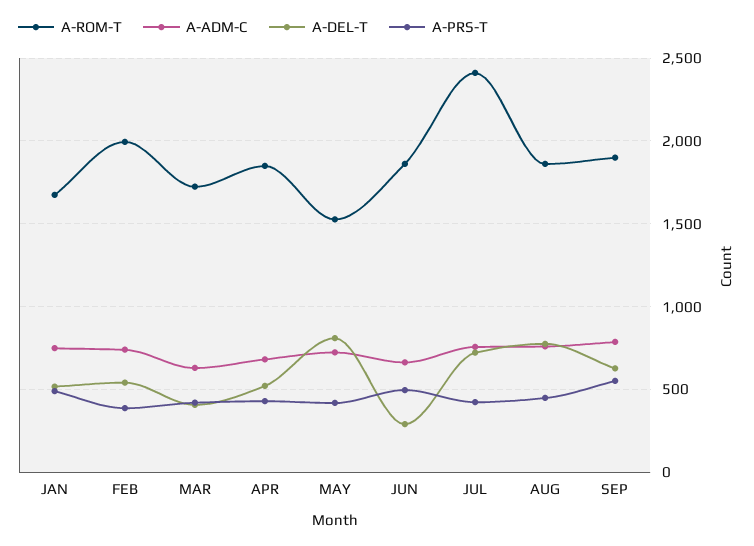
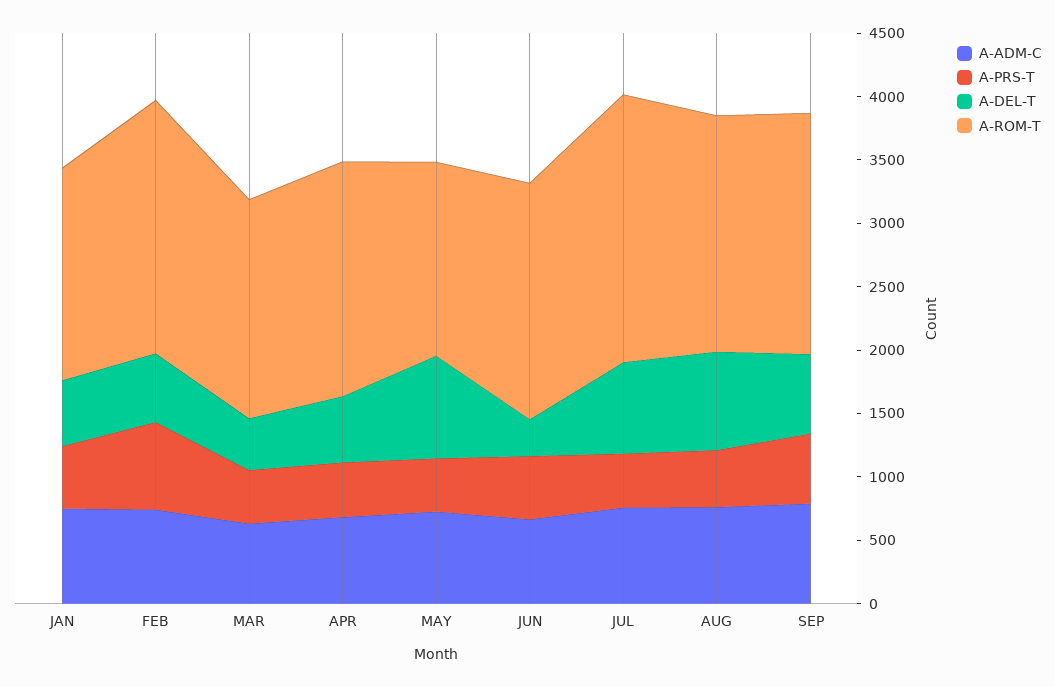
A-PRS-T, FEB: 400 -> 700
A-ROM-T, JUL: 2400 -> 2100

